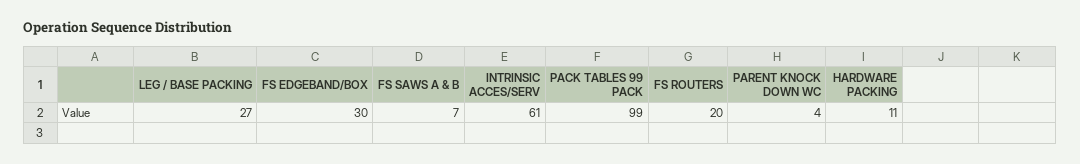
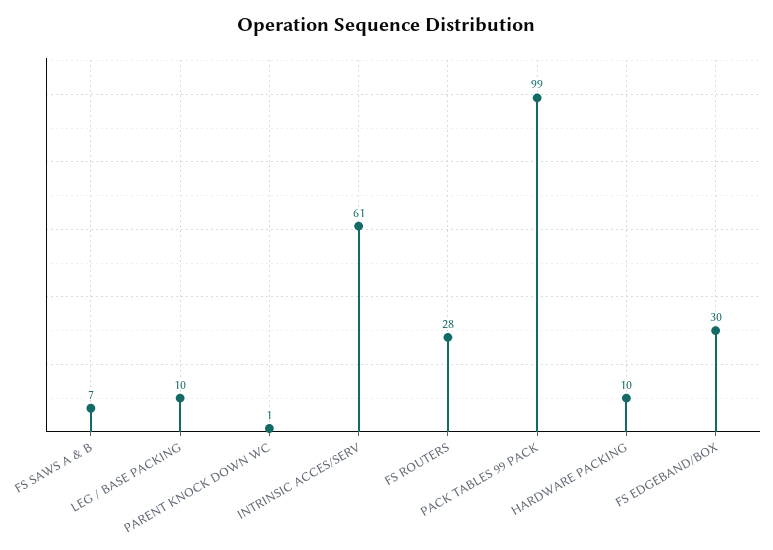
LEG / BASE PACKING: 27 -> 10
FS ROUTERS: 20 -> 28
PARENT KNOCK DOWN WC: 4 -> 1
HARDWARE PACKING: 11 -> 10

